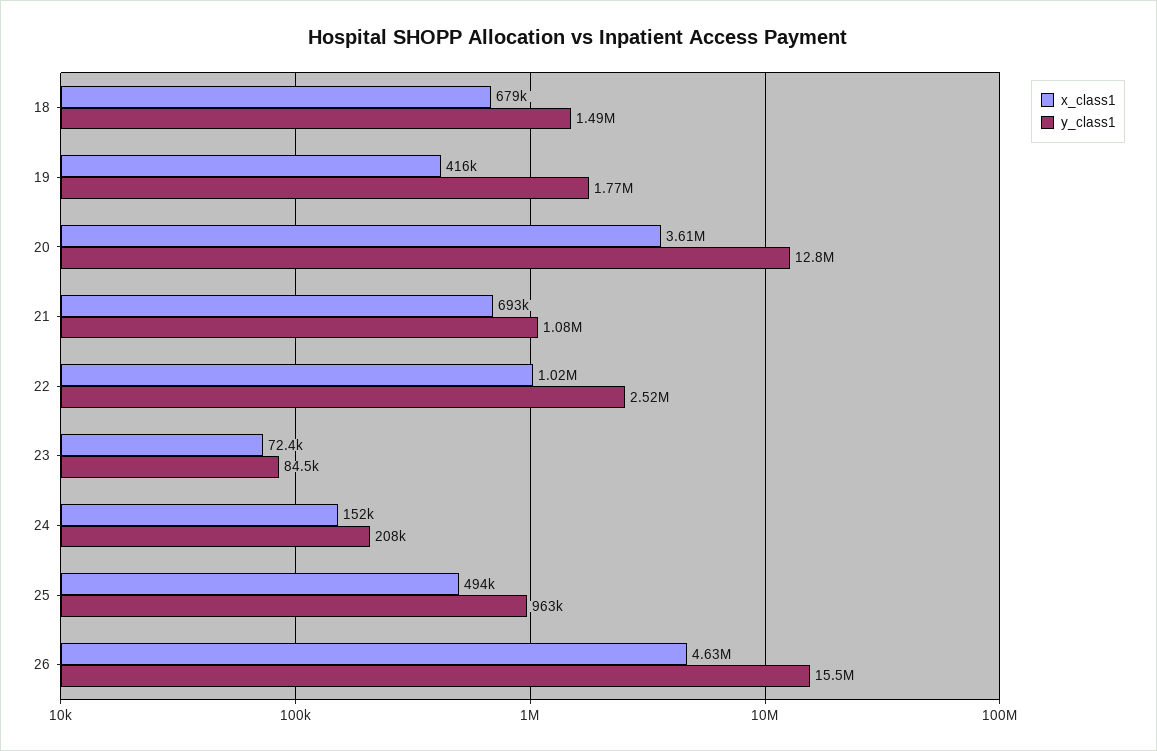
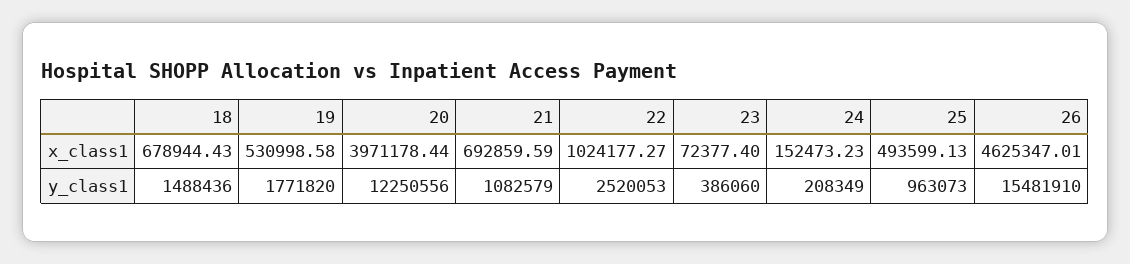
x_class1, 19: 416000 -> 530998.58
x_class1, 20: 3610000 -> 3971178.44
y_class1, 20: 12800000 -> 12250556
y_class1, 23: 84500 -> 386060

